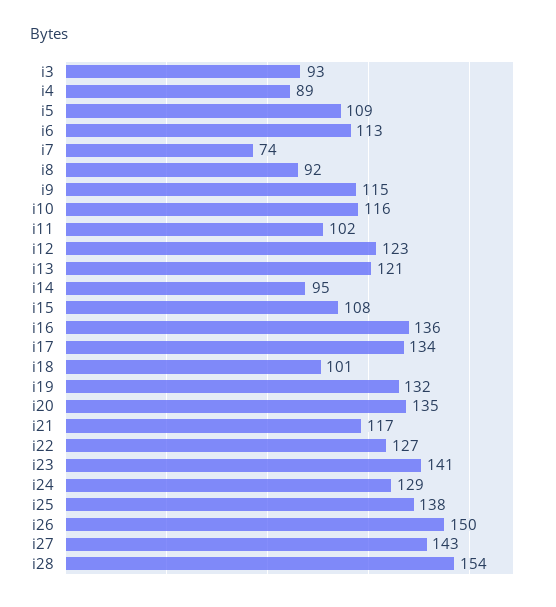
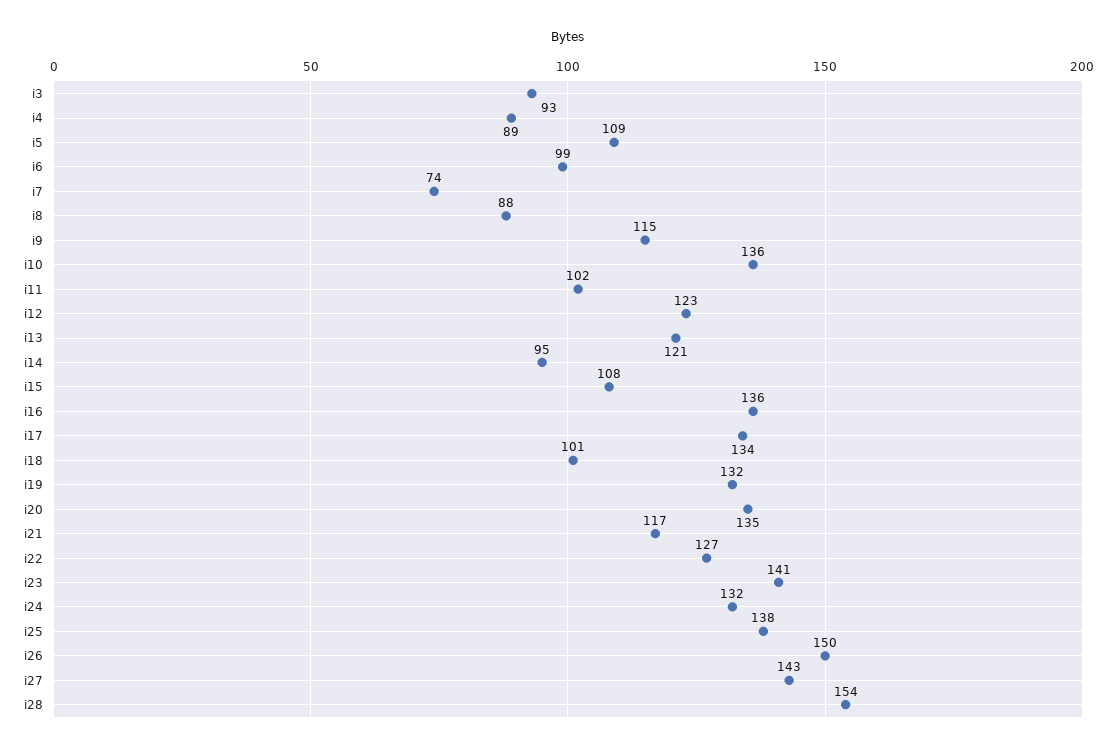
i6: 113 -> 99
i8: 92 -> 88
i10: 116 -> 136
i24: 129 -> 132

